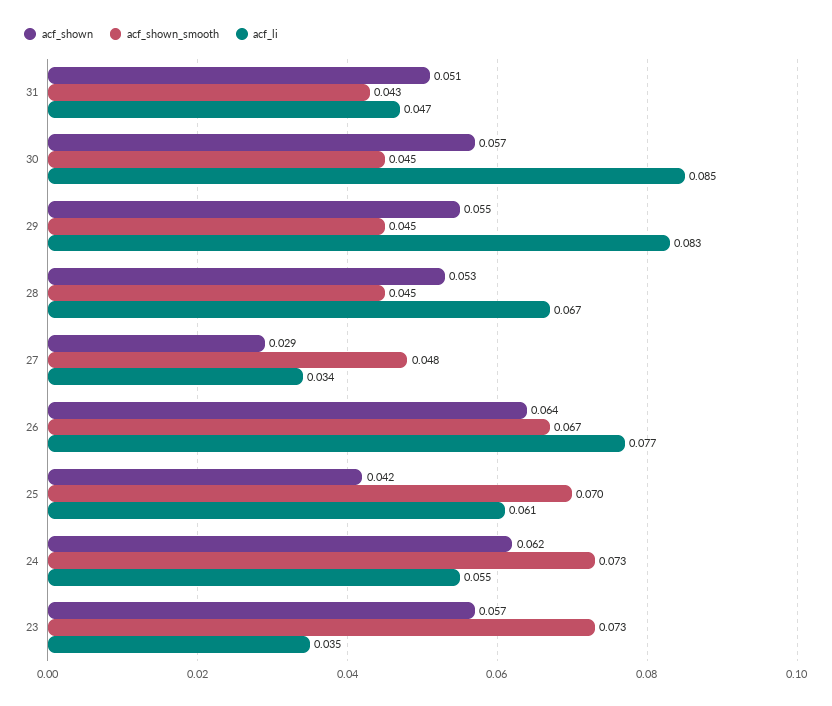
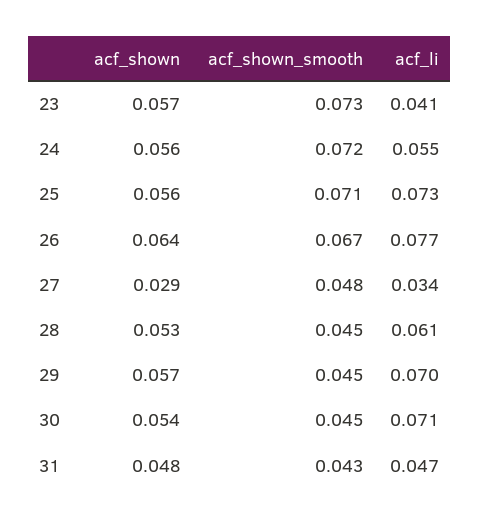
acf_shown, 31: 0.051 -> 0.048
acf_shown, 30: 0.057 -> 0.054
acf_li, 30: 0.085 -> 0.071
acf_shown, 29: 0.055 -> 0.057
acf_li, 29: 0.083 -> 0.07
acf_li, 28: 0.067 -> 0.061
acf_shown, 25: 0.042 -> 0.056
acf_shown_smooth, 25: 0.07 -> 0.071
acf_li, 25: 0.061 -> 0.073
acf_shown, 24: 0.062 -> 0.056
acf_shown_smooth, 24: 0.073 -> 0.072
acf_li, 23: 0.035 -> 0.041

